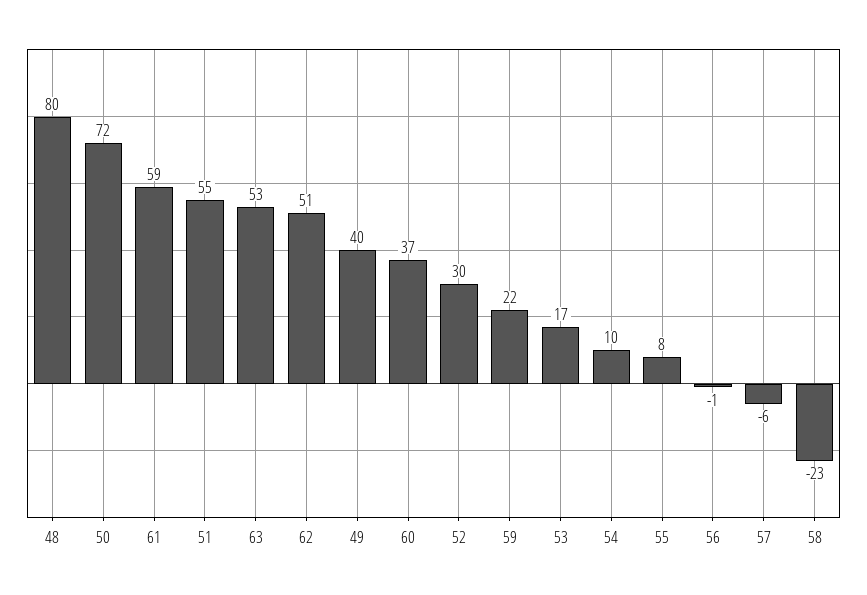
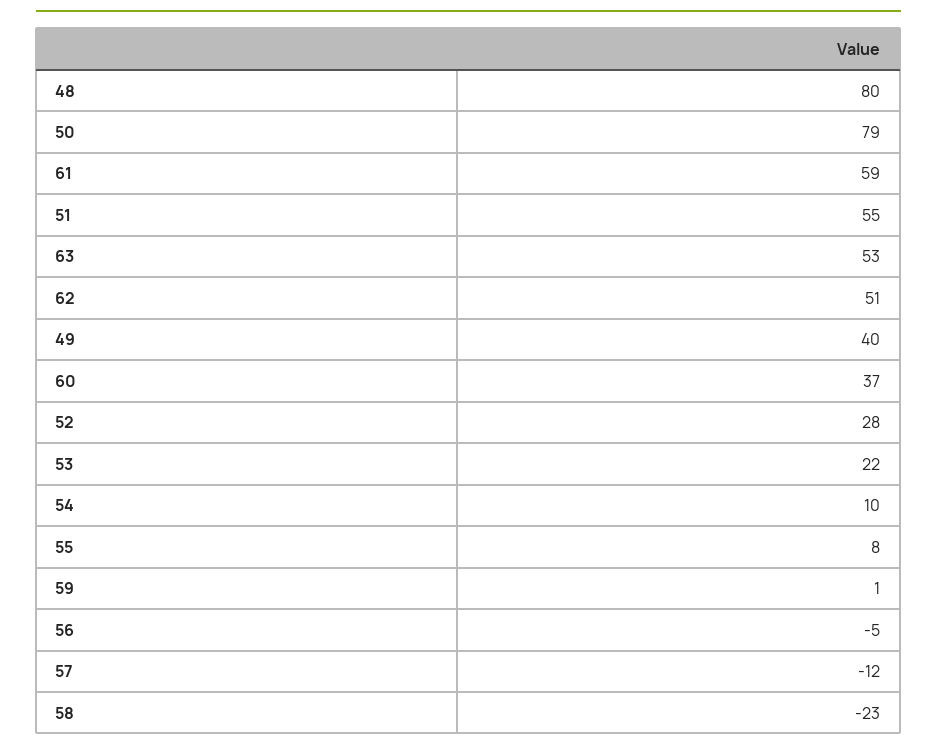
50: 72 -> 79
52: 30 -> 28
59: 22 -> 1
53: 17 -> 22
56: -1 -> -5
57: -6 -> -12

